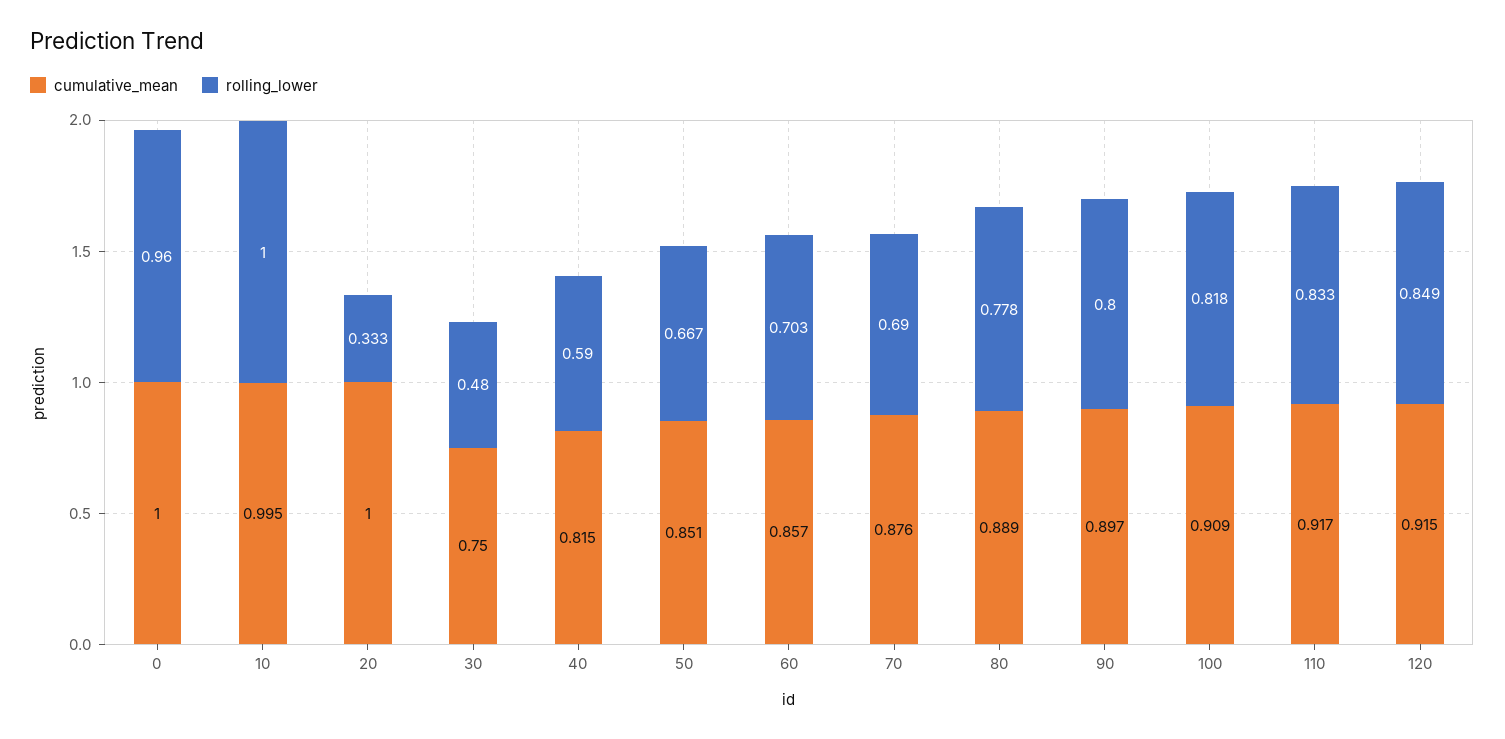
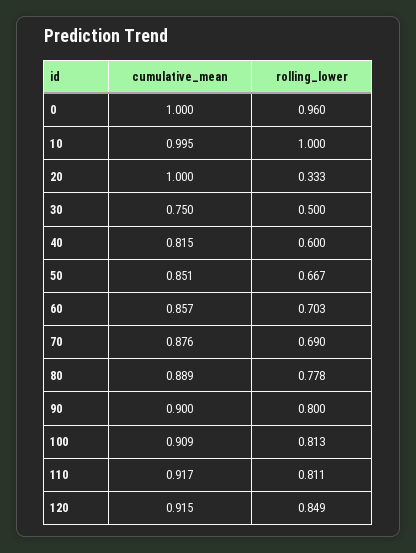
rolling_lower, 30: 0.48 -> 0.5
rolling_lower, 40: 0.59 -> 0.6
cumulative_mean, 90: 0.897 -> 0.9
rolling_lower, 100: 0.818 -> 0.813
rolling_lower, 110: 0.833 -> 0.811

